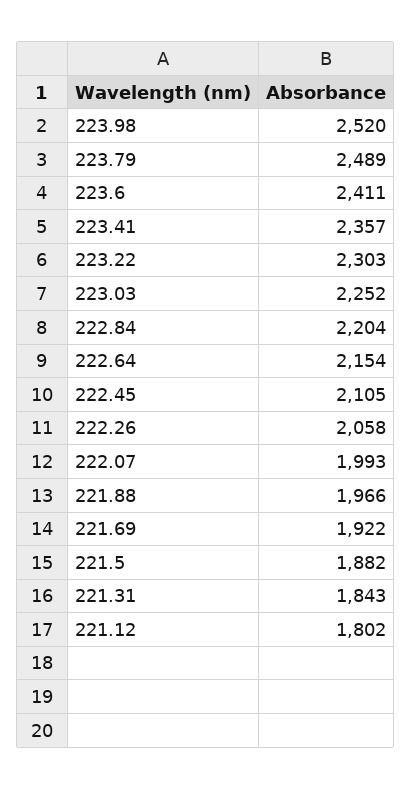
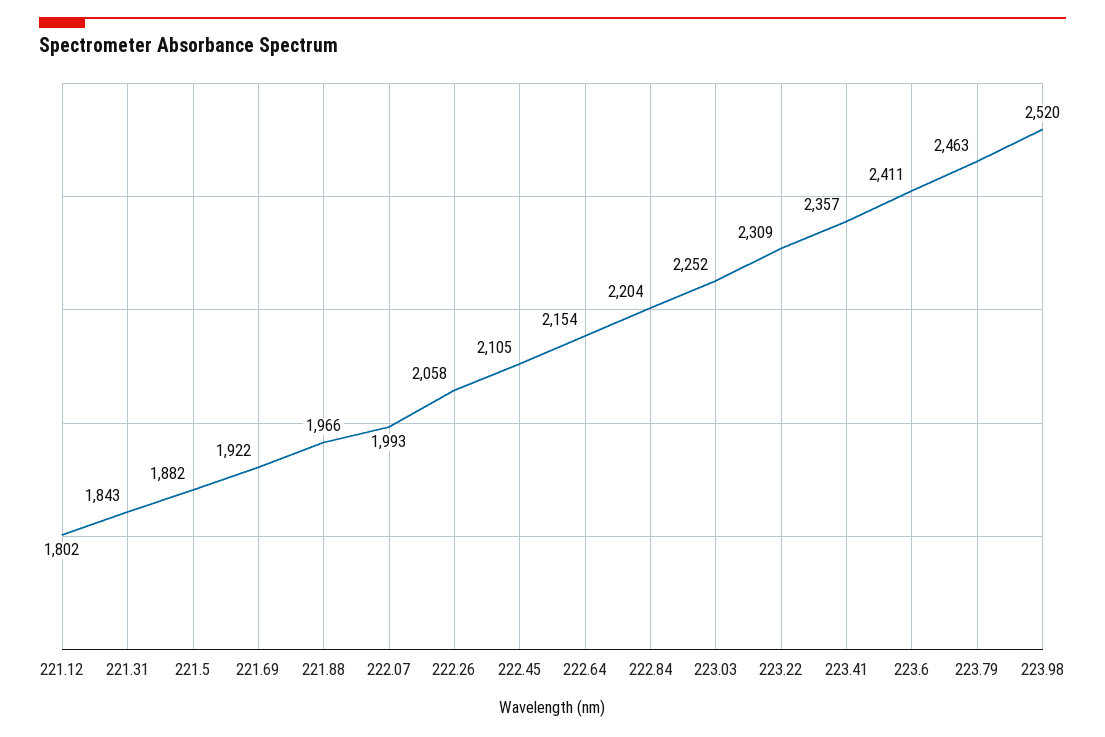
223.79: 2489 -> 2463
223.22: 2303 -> 2309

